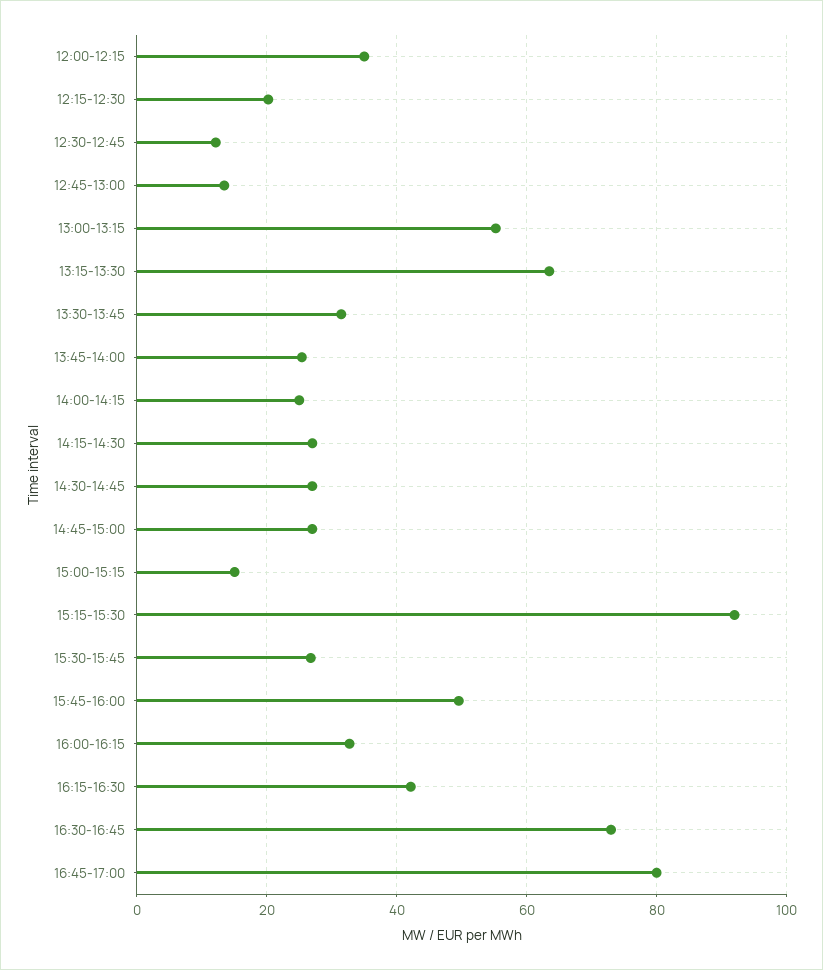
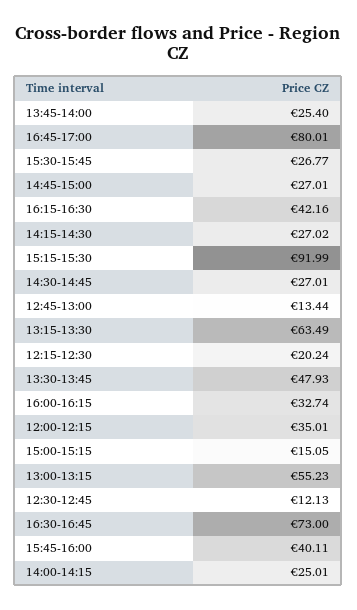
13:30-13:45: 32 -> 47.93
15:45-16:00: 50 -> 40.11

